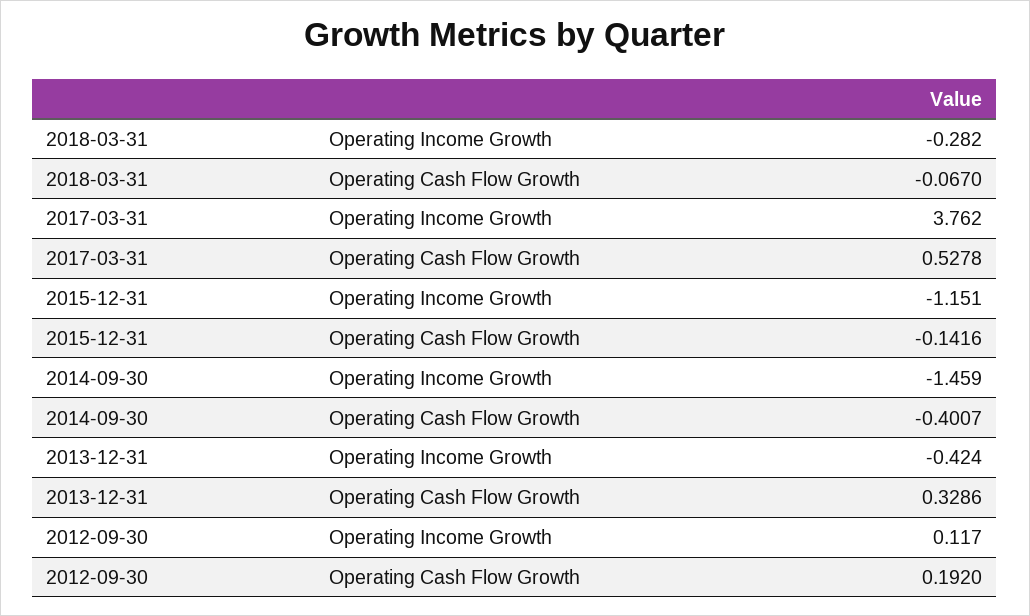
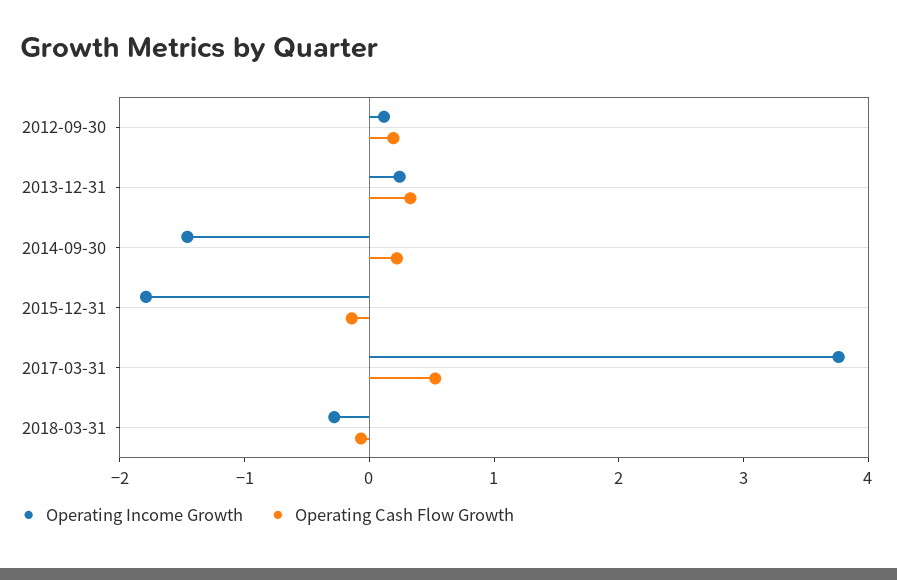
Operating Income Growth, 2015-12-31: -1.151 -> -1.8
Operating Cash Flow Growth, 2014-09-30: -0.4007 -> 0.2
Operating Income Growth, 2013-12-31: -0.424 -> 0.2

